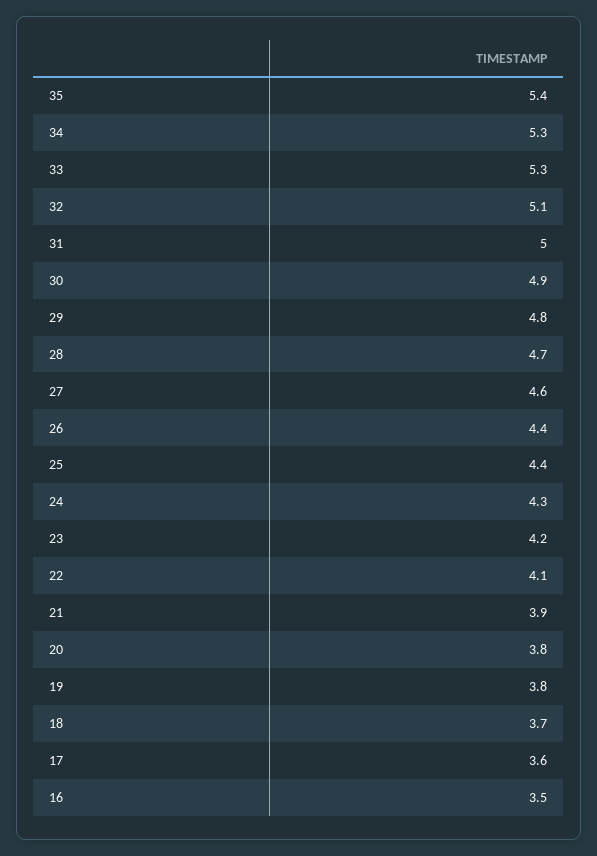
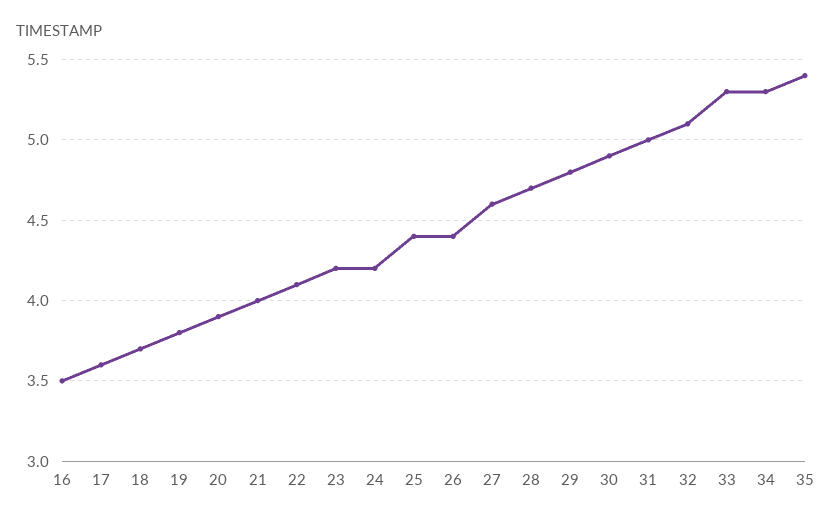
24: 4.3 -> 4.2
21: 3.9 -> 4
20: 3.8 -> 3.9

